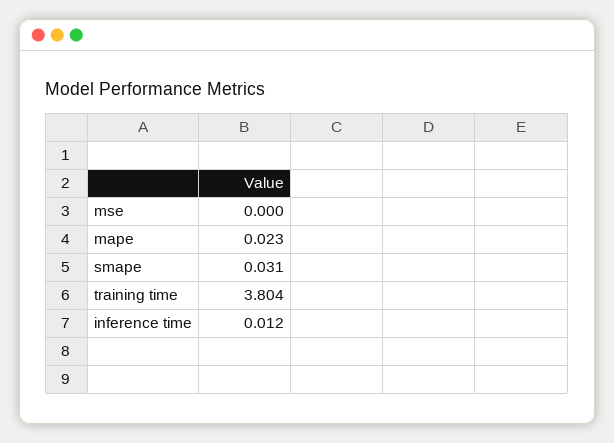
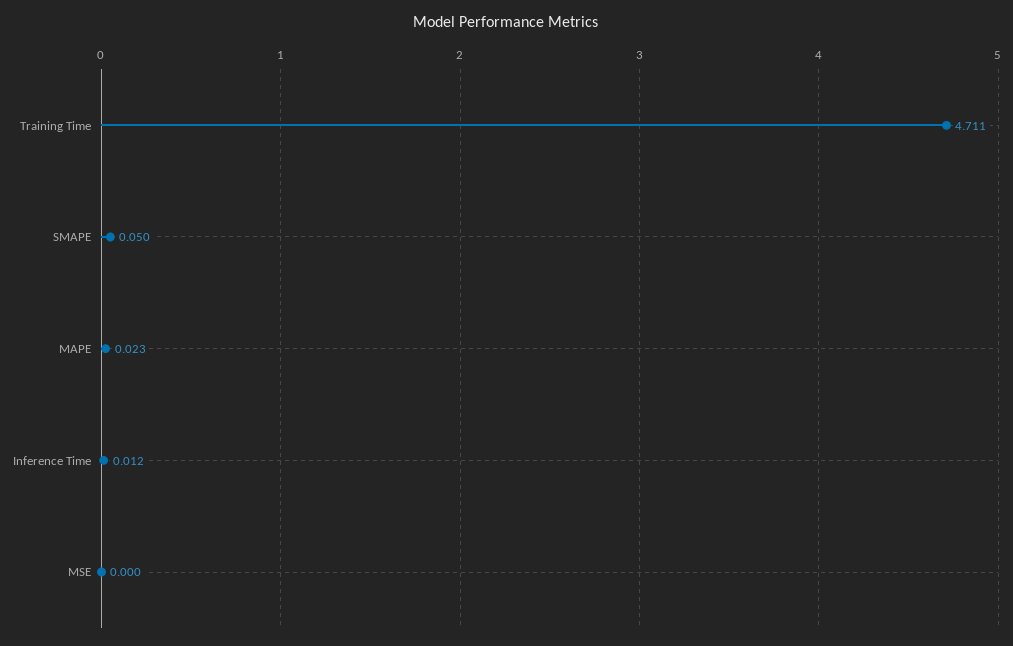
smape: 0.031 -> 0.05
training time: 3.804 -> 4.711

